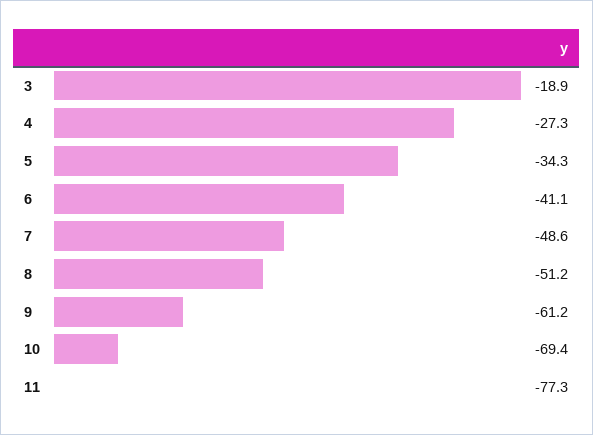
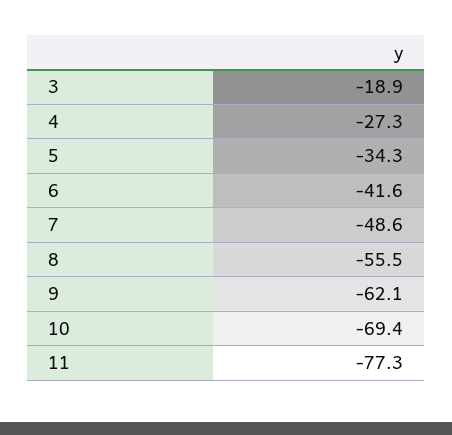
6: -41.1 -> -41.6
8: -51.2 -> -55.5
9: -61.2 -> -62.1

